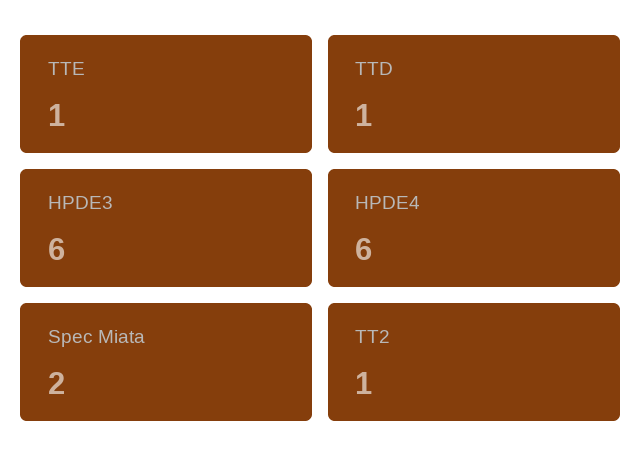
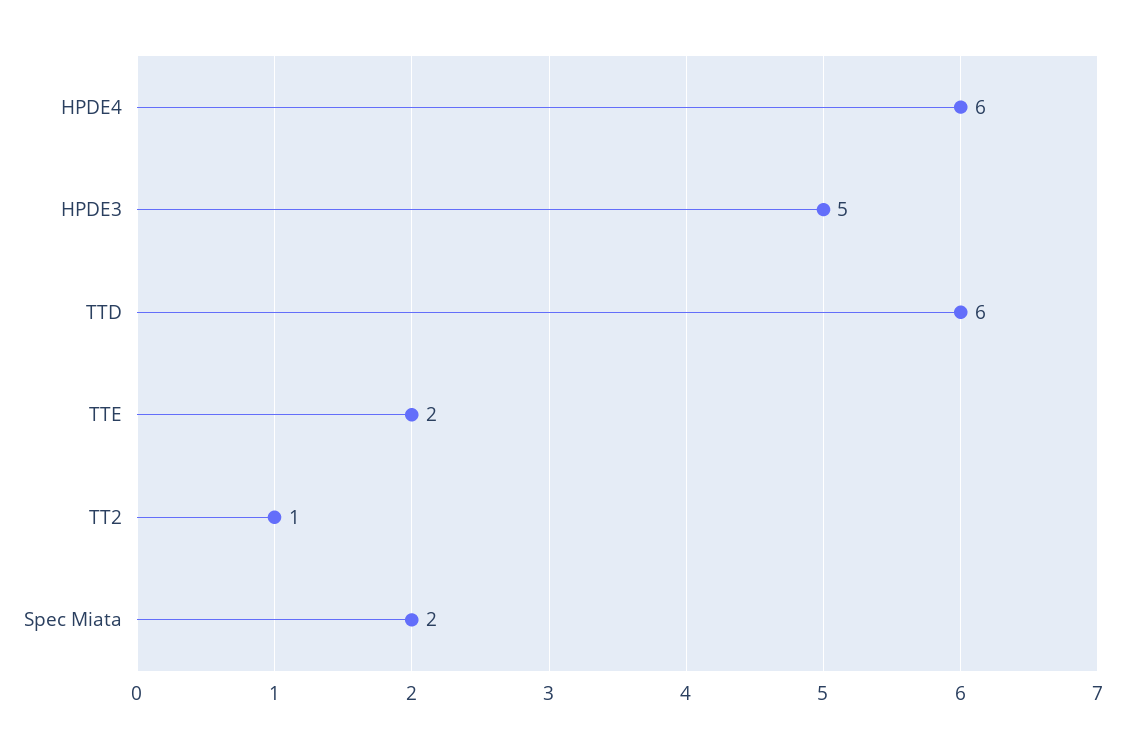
TTE: 1 -> 2
TTD: 1 -> 6
HPDE3: 6 -> 5

